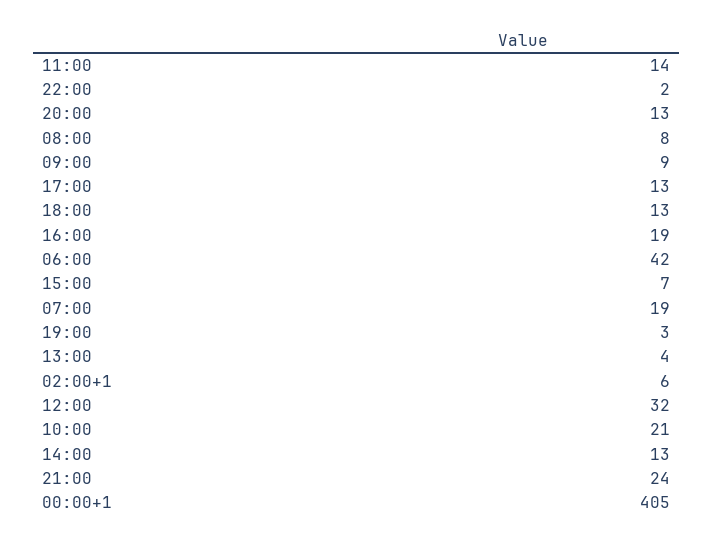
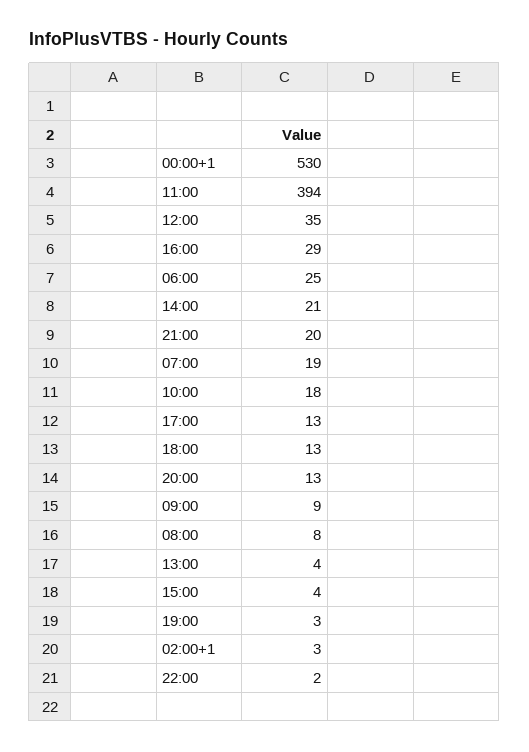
11:00: 14 -> 394
16:00: 19 -> 29
06:00: 42 -> 25
15:00: 7 -> 4
02:00+1: 6 -> 3
12:00: 32 -> 35
10:00: 21 -> 18
14:00: 13 -> 21
21:00: 24 -> 20
00:00+1: 405 -> 530

